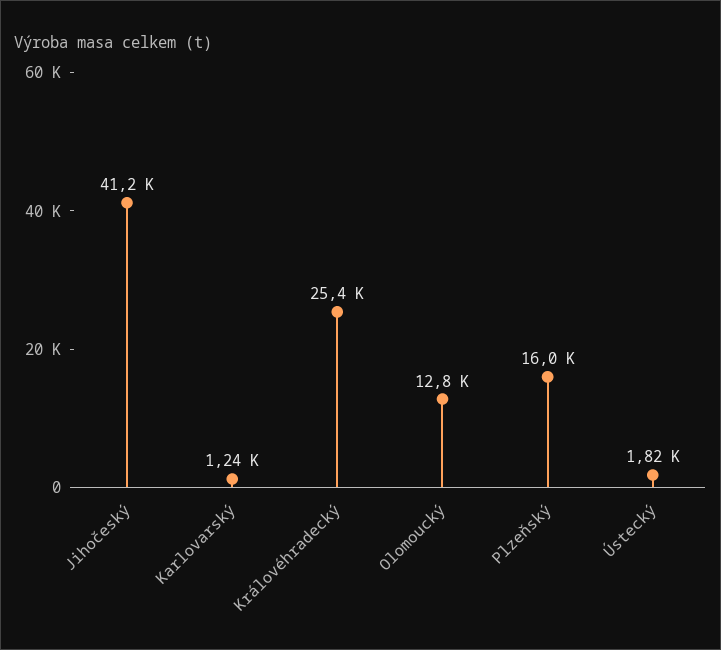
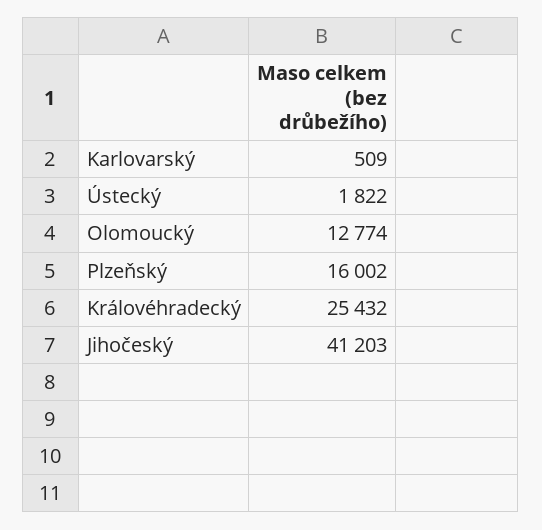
Karlovarský: 1240 -> 509

